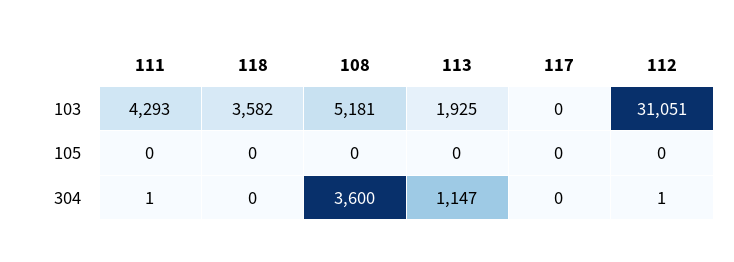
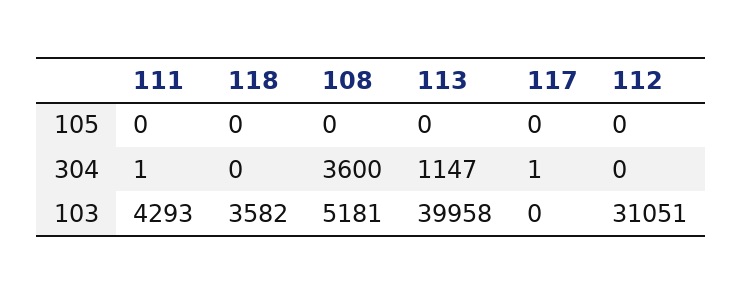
113, 103: 1925 -> 39958
117, 304: 0 -> 1
112, 304: 1 -> 0

